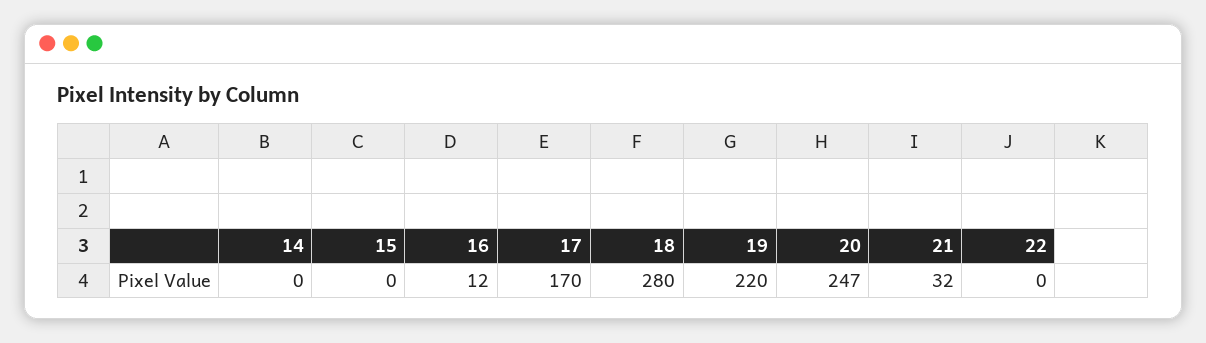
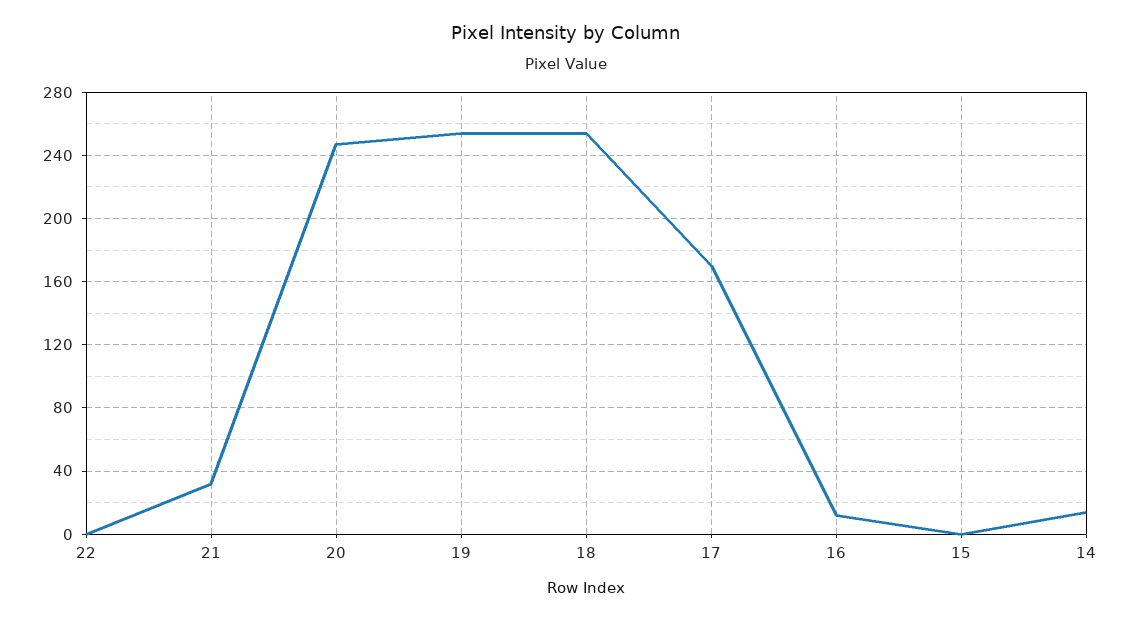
14: 0 -> 15
18: 280 -> 255
19: 220 -> 255

